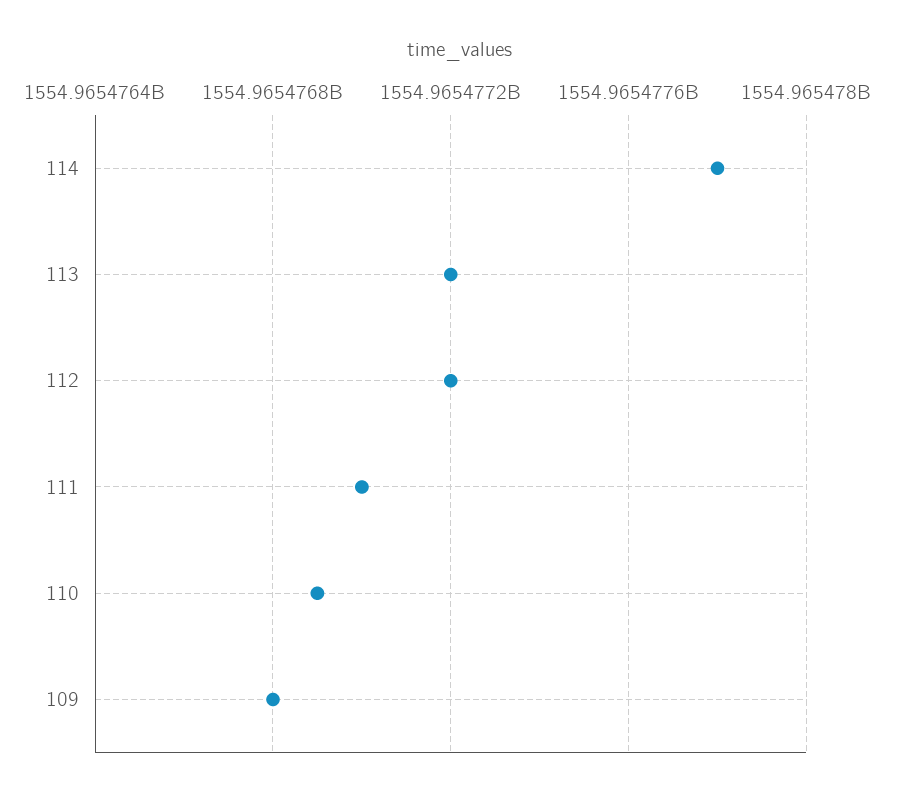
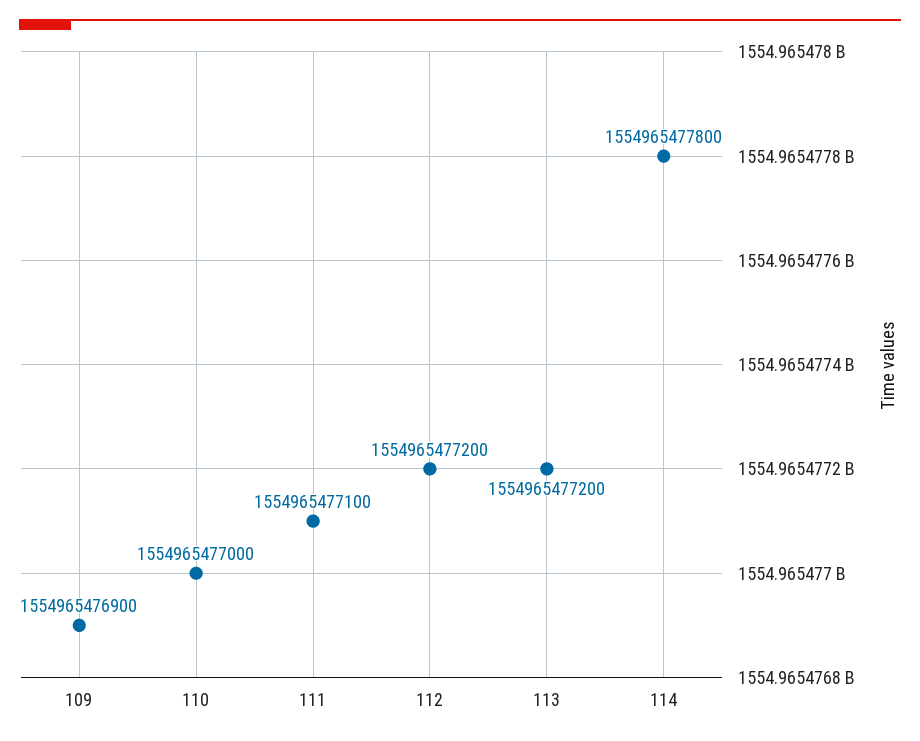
111: 1554965477000 -> 1554965477100
110: 1554965476900 -> 1554965477000
109: 1554965476800 -> 1554965476900

